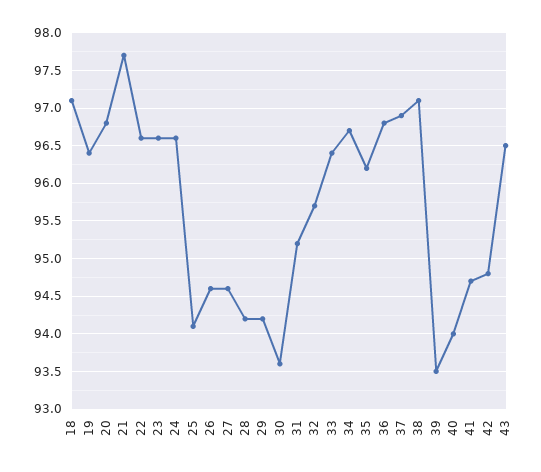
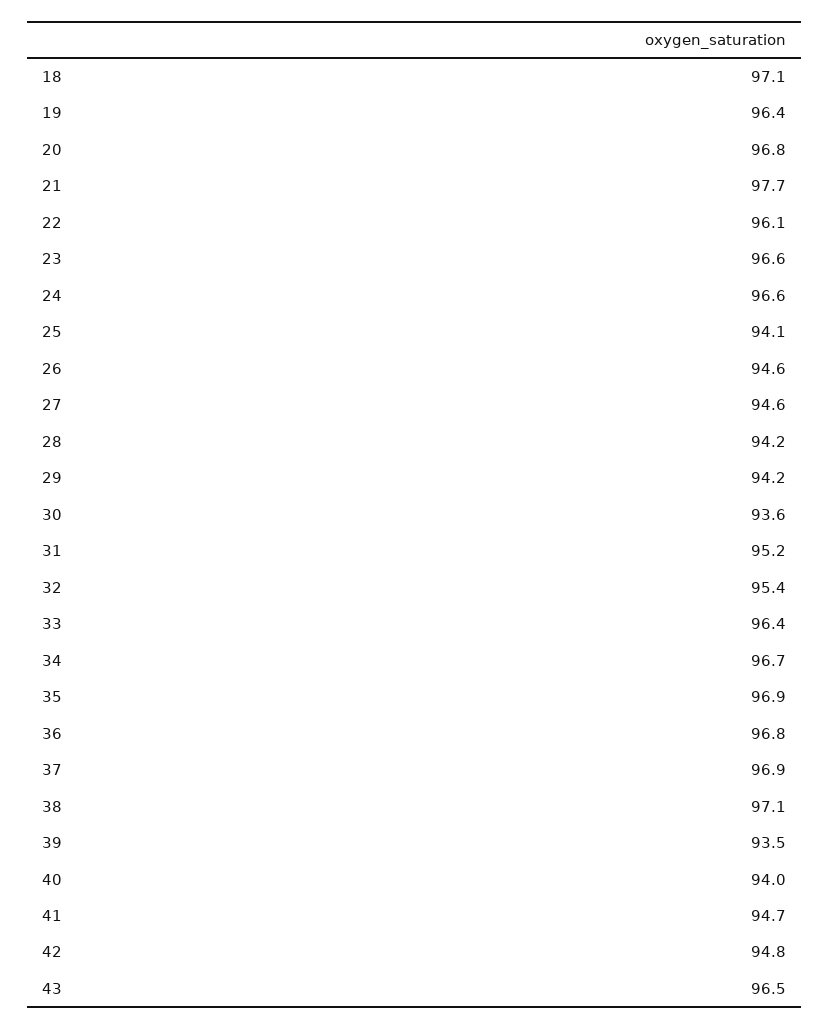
22: 96.6 -> 96.1
32: 95.7 -> 95.4
35: 96.2 -> 96.9

